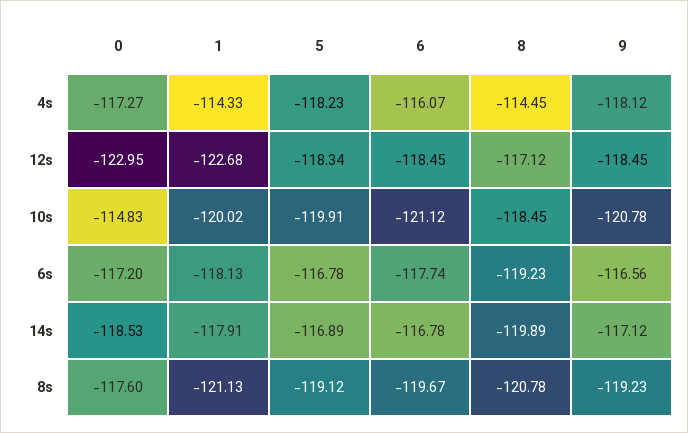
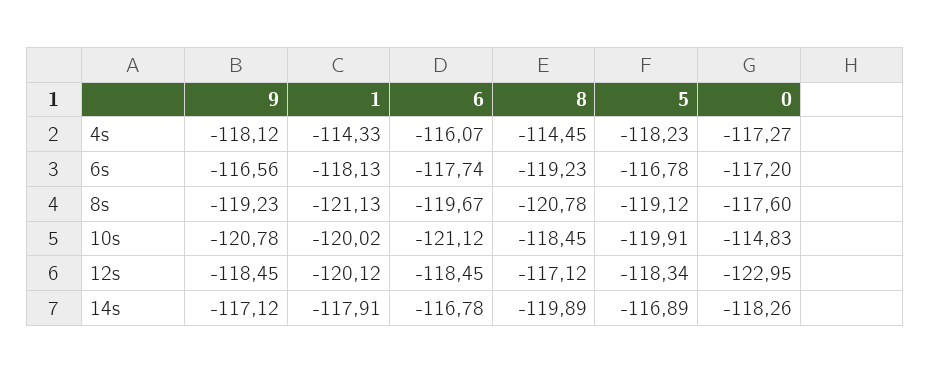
1, 12s: -122.68 -> -120.12
0, 14s: -118.53 -> -118.26

